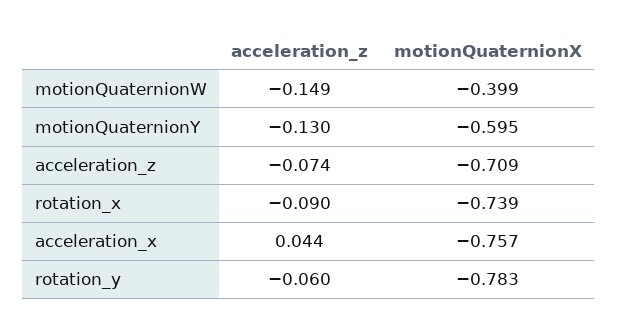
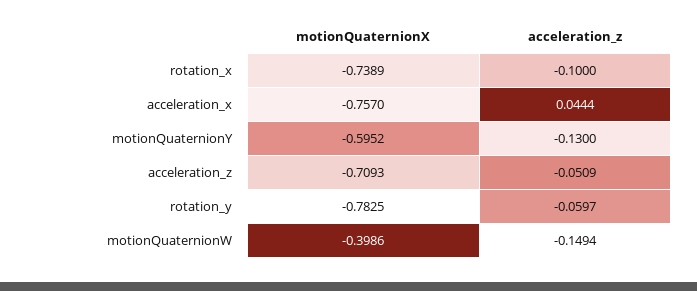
acceleration_z, acceleration_z: -0.074 -> -0.0509
acceleration_z, rotation_x: -0.09 -> -0.1

